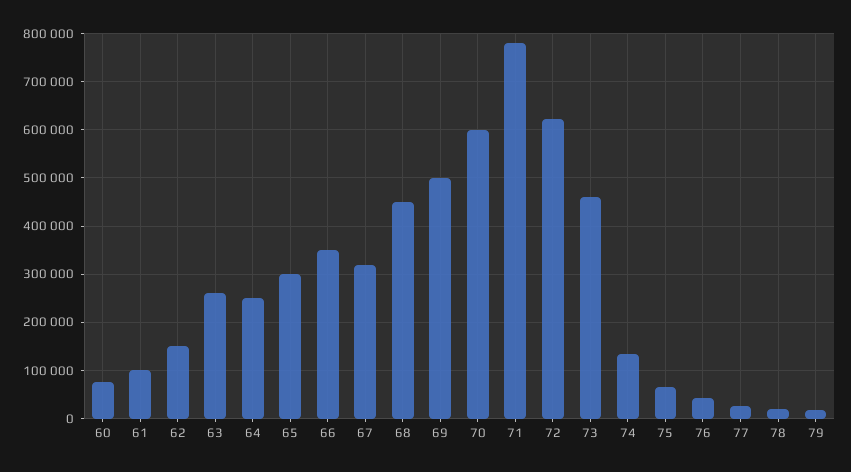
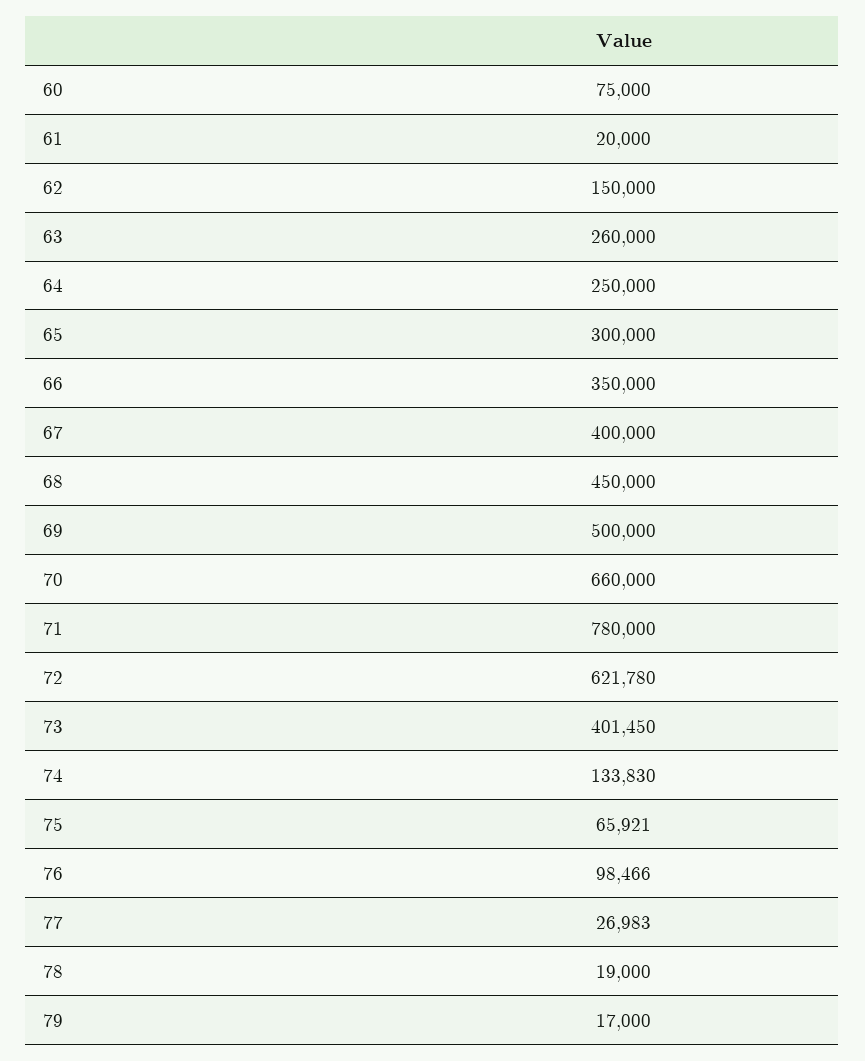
61: 100000 -> 20000
67: 320000 -> 400000
70: 600000 -> 660000
73: 460000 -> 401450
76: 40000 -> 98466

